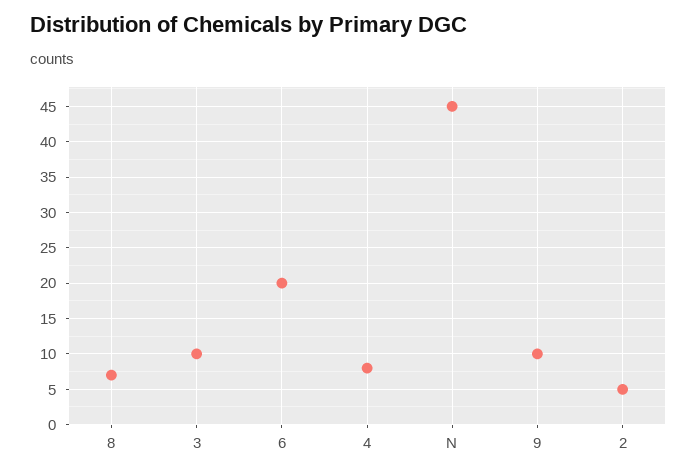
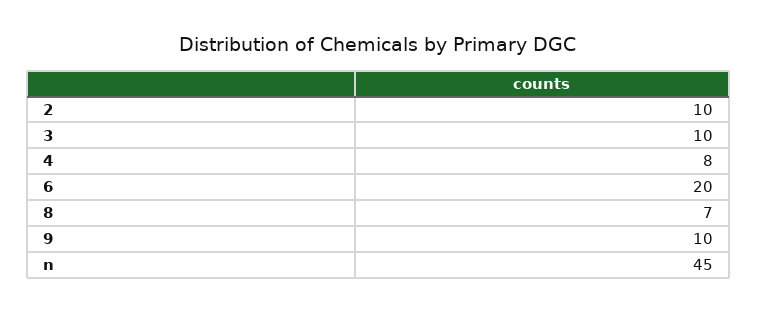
2: 5 -> 10

